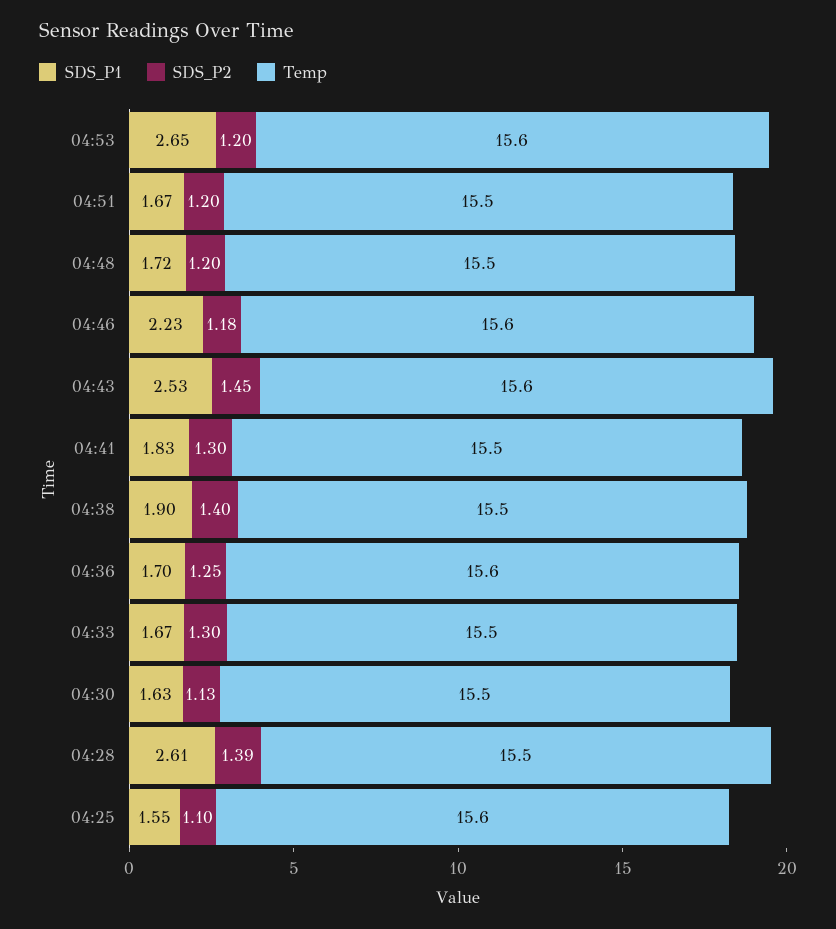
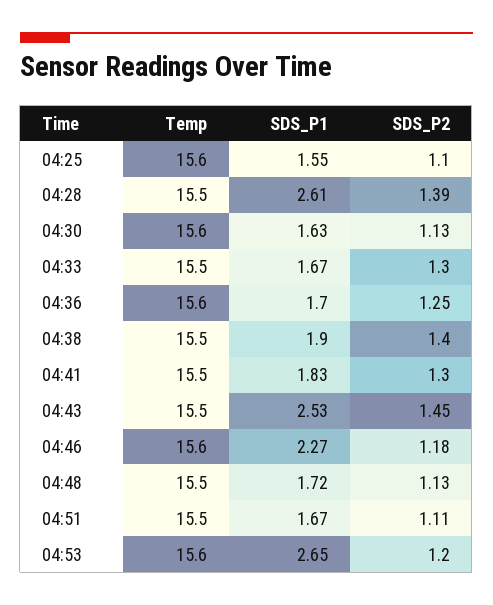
SDS_P2, 04:51: 1.2 -> 1.11
SDS_P2, 04:48: 1.2 -> 1.13
SDS_P1, 04:46: 2.23 -> 2.27
Temp, 04:43: 15.6 -> 15.5
Temp, 04:30: 15.5 -> 15.6

